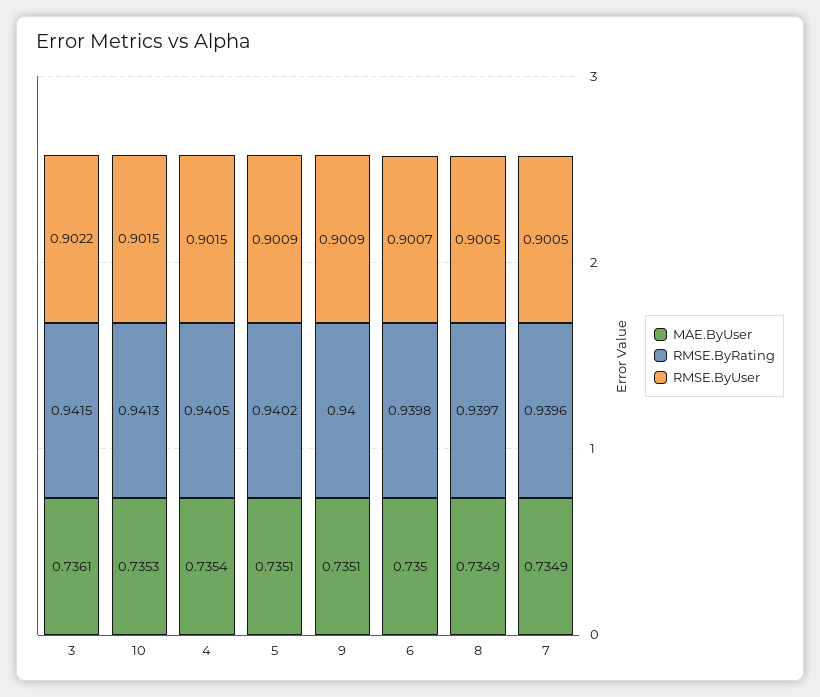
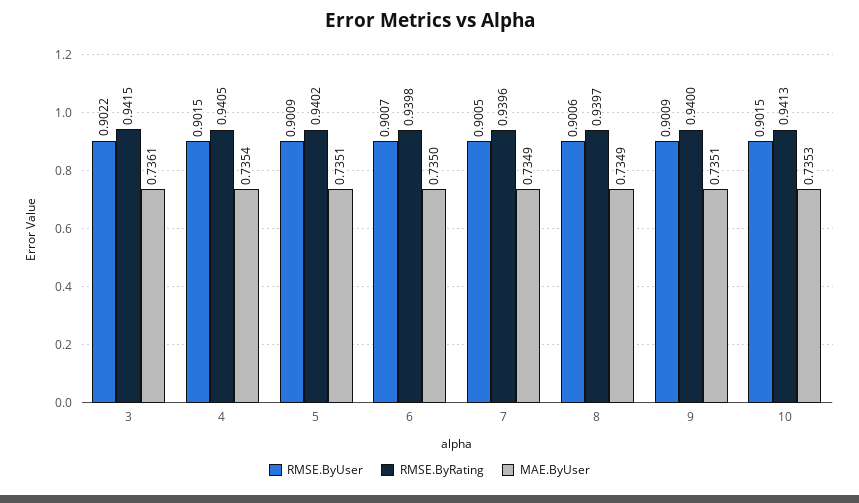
RMSE.ByUser, 8: 0.9005 -> 0.9006

